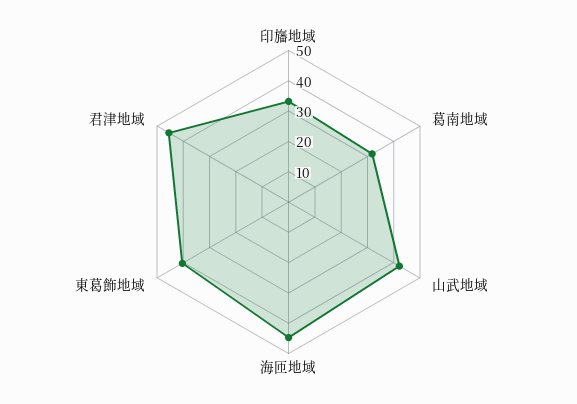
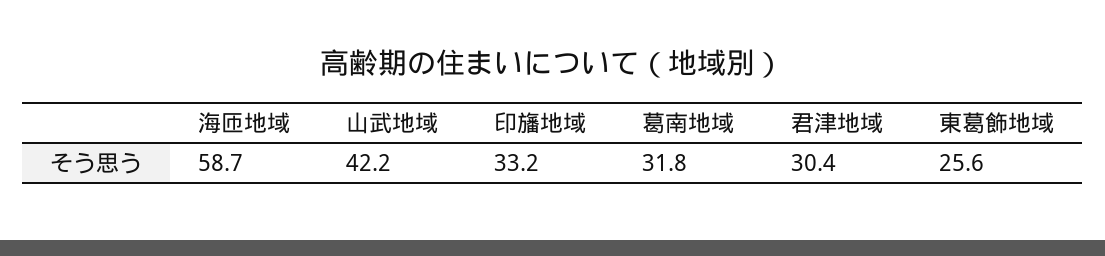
海匝地域: 45 -> 58.7
東葛飾地域: 40 -> 25.6
君津地域: 45 -> 30.4

